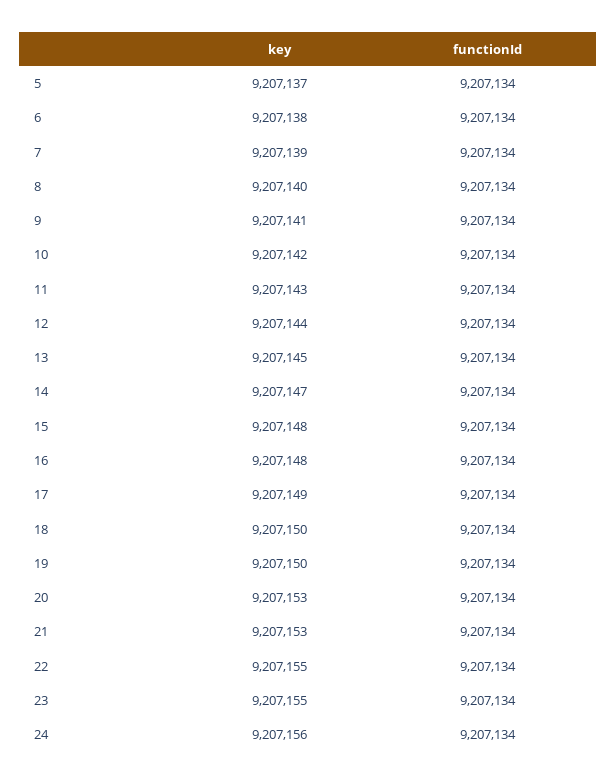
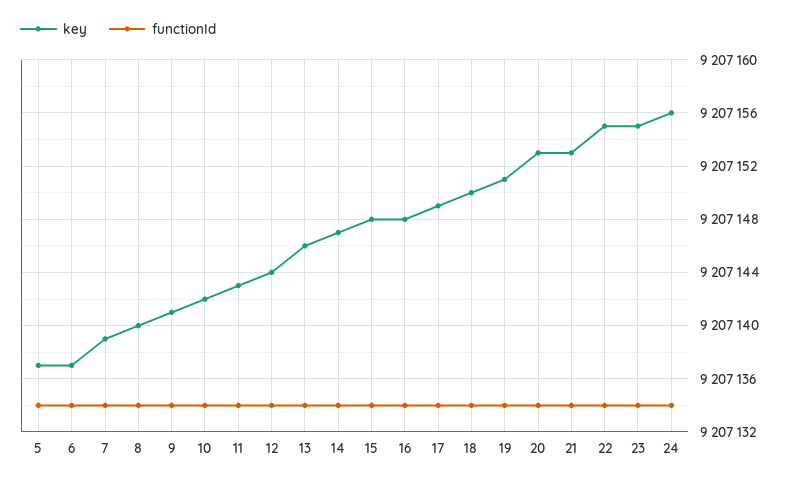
key, 6: 9207138 -> 9207137
key, 13: 9207145 -> 9207146
key, 19: 9207150 -> 9207151

